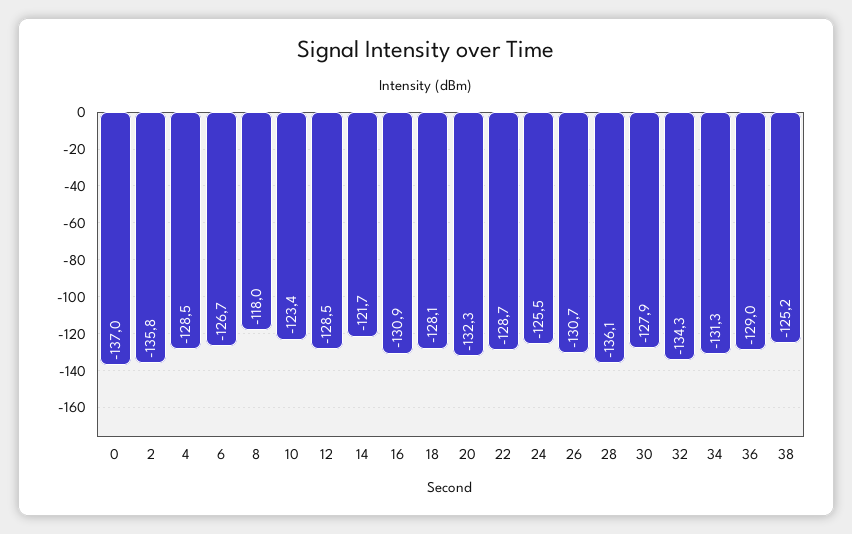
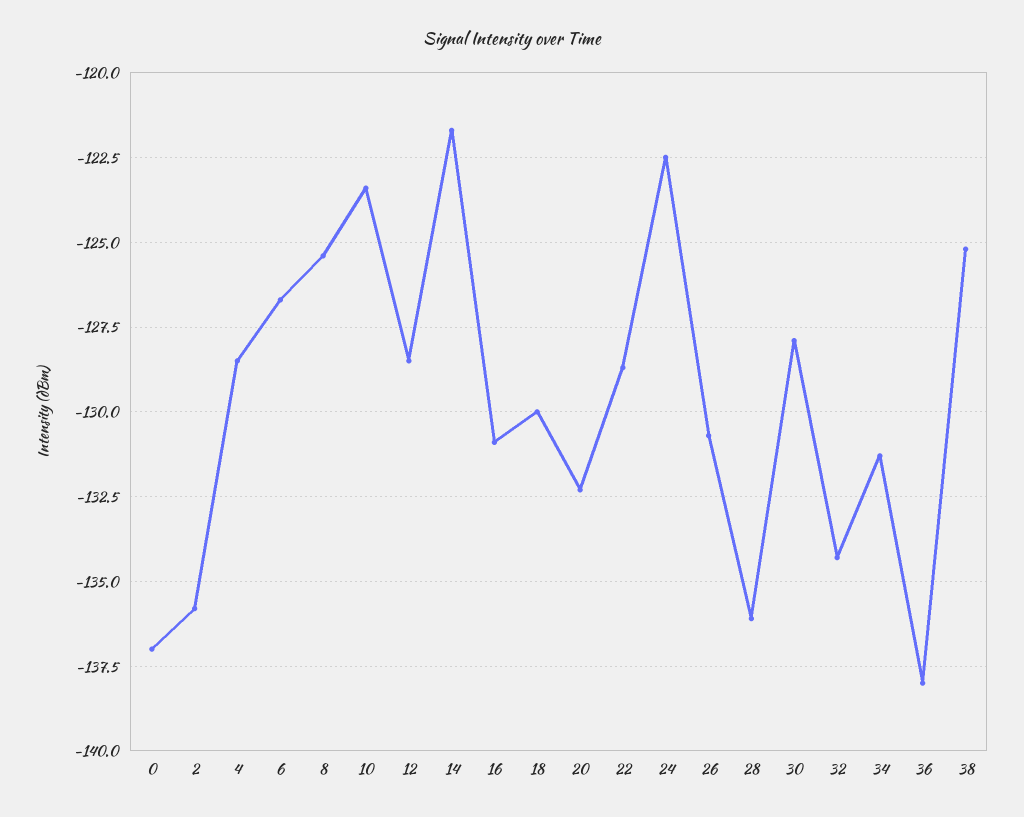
8: -118 -> -125.5
18: -128.1 -> -130
24: -125.5 -> -122.5
36: -129 -> -138

